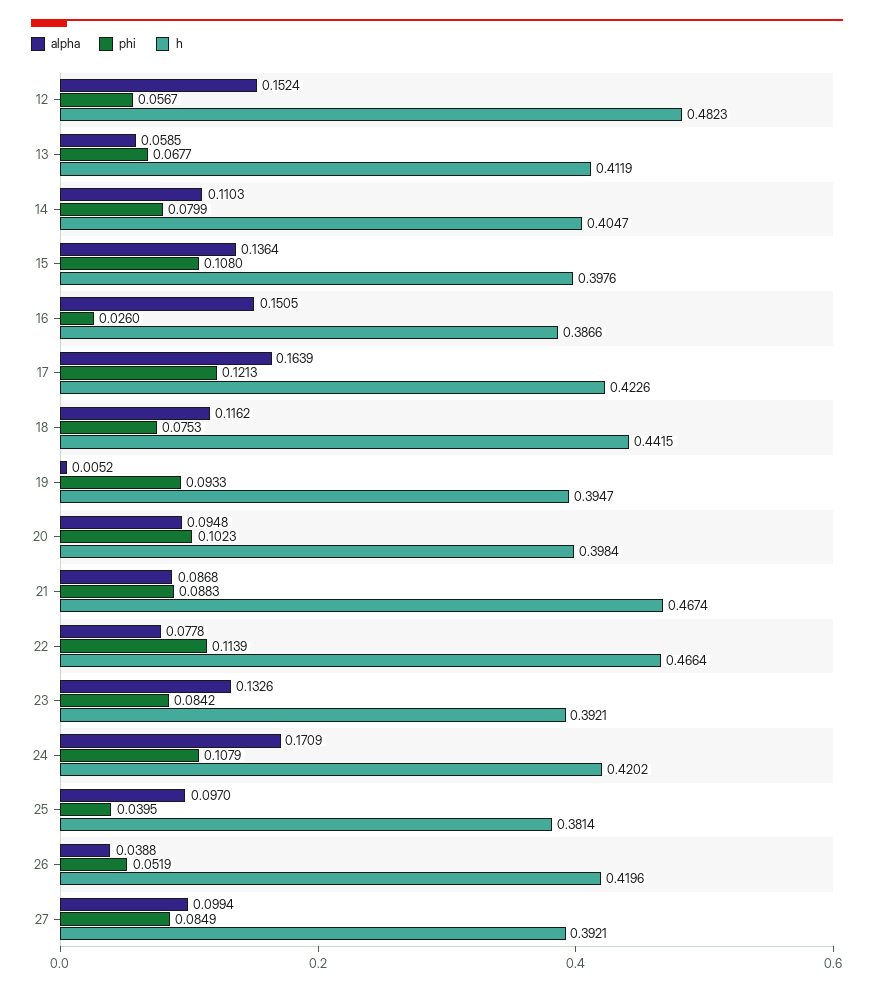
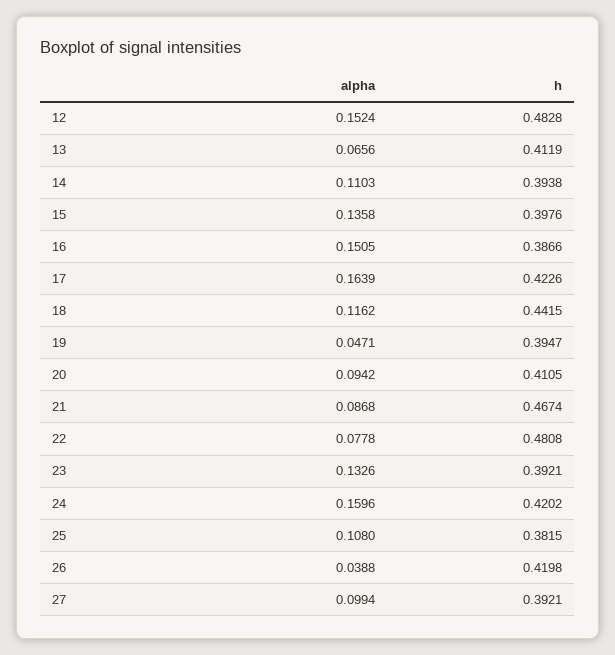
phi, 12: 0.0567 -> none
h, 12: 0.4823 -> 0.4828
alpha, 13: 0.0585 -> 0.0656
phi, 13: 0.0677 -> none
phi, 14: 0.0799 -> none
h, 14: 0.4047 -> 0.3938
alpha, 15: 0.1364 -> 0.1358
phi, 15: 0.108 -> none
phi, 16: 0.026 -> none
phi, 17: 0.1213 -> none
phi, 18: 0.0753 -> none
alpha, 19: 0.0052 -> 0.0471
phi, 19: 0.0933 -> none
alpha, 20: 0.0948 -> 0.0942
phi, 20: 0.1023 -> none
h, 20: 0.3984 -> 0.4105
phi, 21: 0.0883 -> none
phi, 22: 0.1139 -> none
h, 22: 0.4664 -> 0.4808
phi, 23: 0.0842 -> none
alpha, 24: 0.1709 -> 0.1596
phi, 24: 0.1079 -> none
alpha, 25: 0.097 -> 0.108
phi, 25: 0.0395 -> none
h, 25: 0.3814 -> 0.3815
phi, 26: 0.0519 -> none
h, 26: 0.4196 -> 0.4198
phi, 27: 0.0849 -> none

